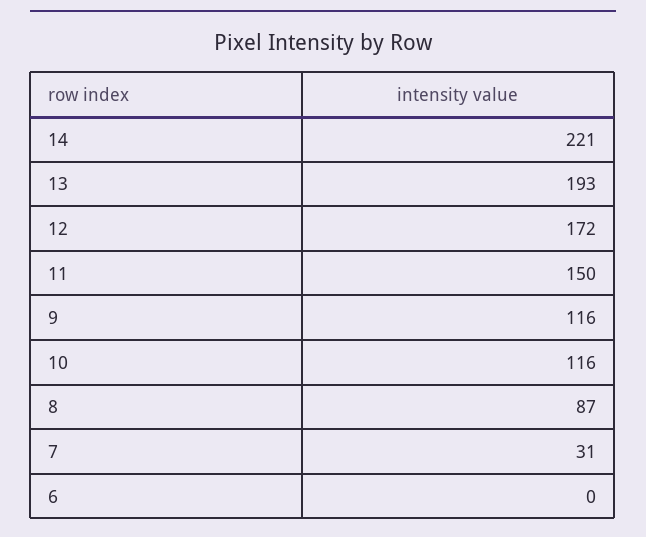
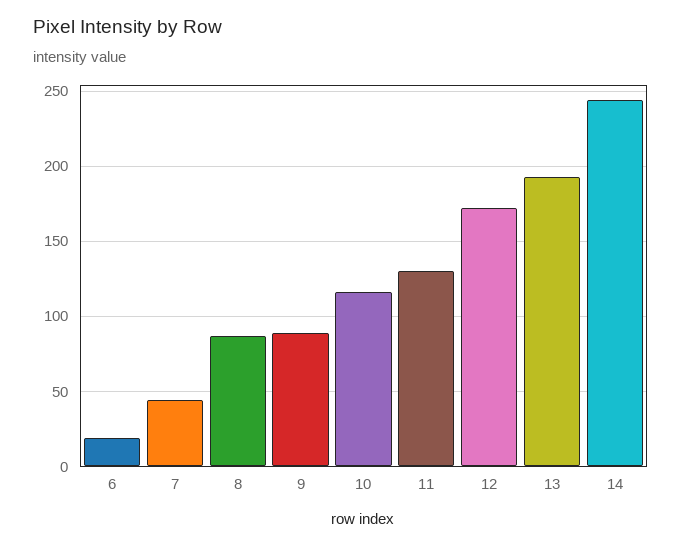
14: 221 -> 245
11: 150 -> 130
9: 116 -> 90
7: 31 -> 45
6: 0 -> 20

